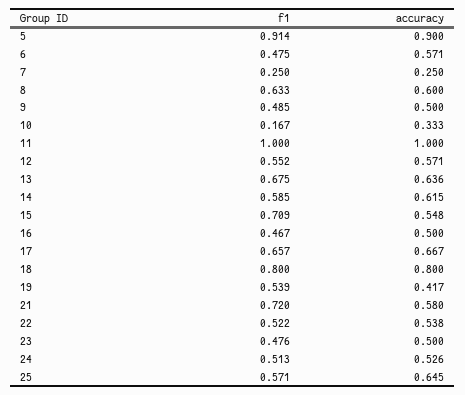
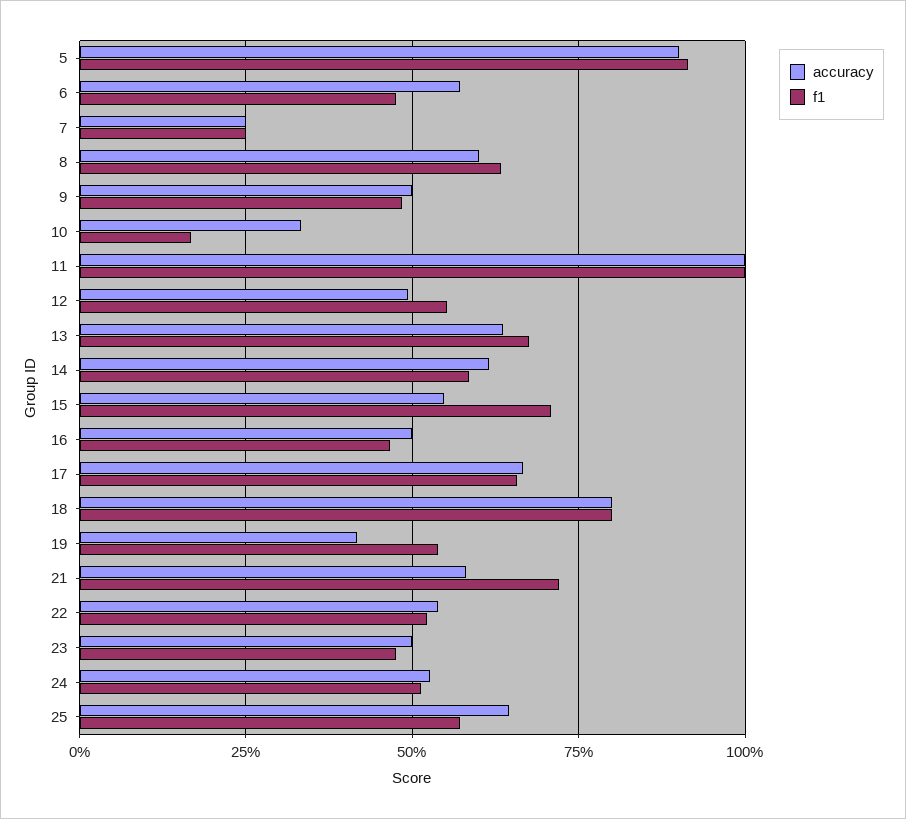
accuracy, 12: 0.571 -> 0.5

